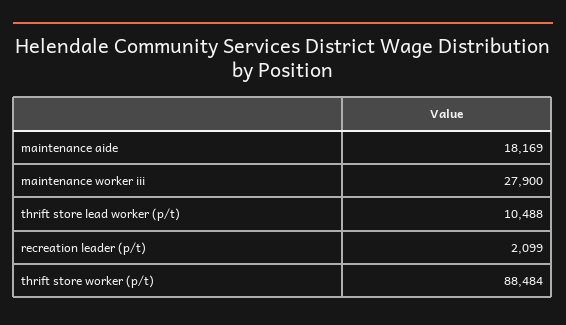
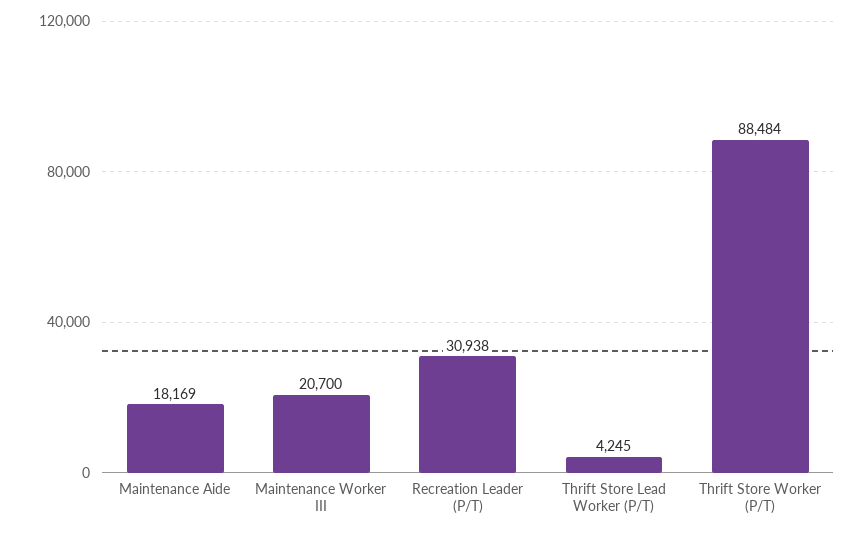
maintenance worker iii: 27900 -> 20700
thrift store lead worker (p/t): 10488 -> 4245
recreation leader (p/t): 2099 -> 30938

